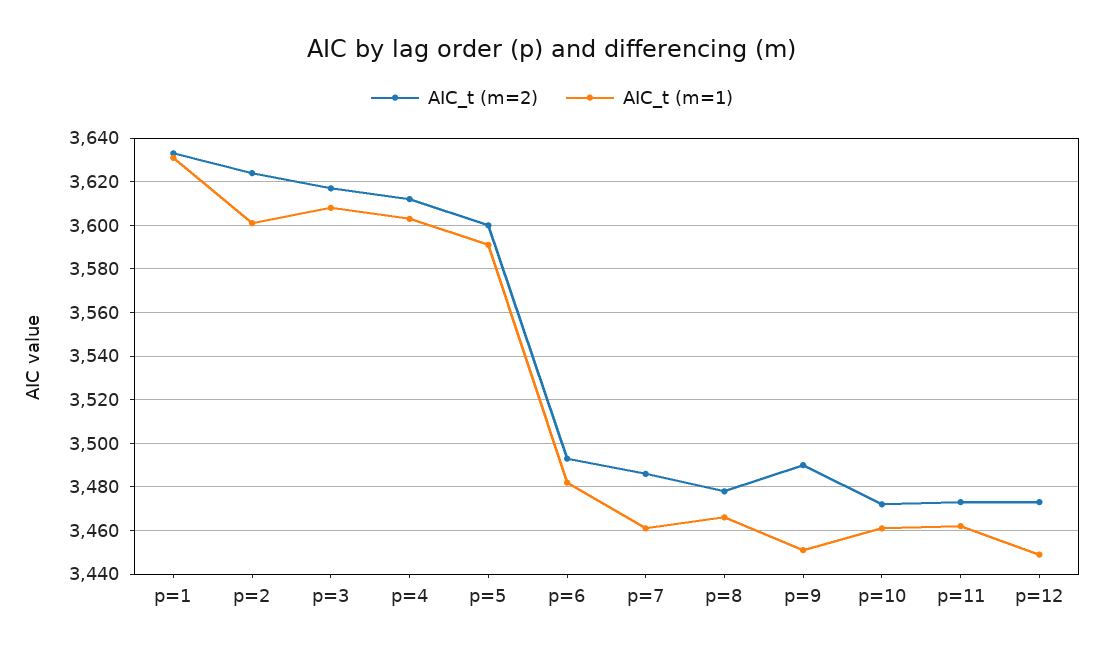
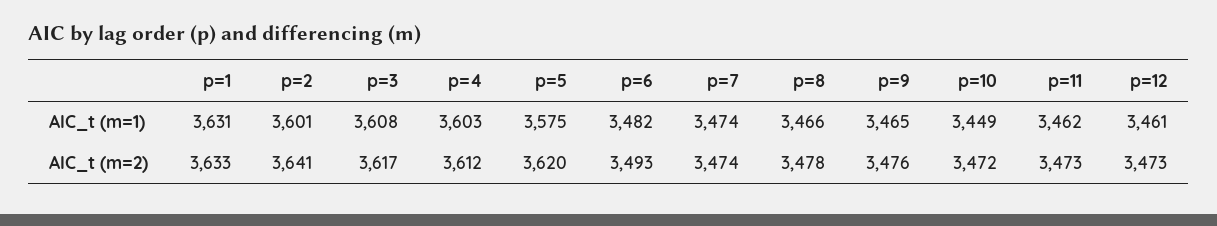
AIC_t (m=2), p=2: 3625 -> 3641
AIC_t (m=2), p=5: 3600 -> 3620
AIC_t (m=1), p=5: 3590 -> 3575
AIC_t (m=2), p=7: 3485 -> 3474
AIC_t (m=1), p=7: 3460 -> 3474
AIC_t (m=2), p=9: 3490 -> 3476
AIC_t (m=1), p=9: 3450 -> 3465
AIC_t (m=1), p=10: 3460 -> 3449
AIC_t (m=1), p=12: 3450 -> 3461

